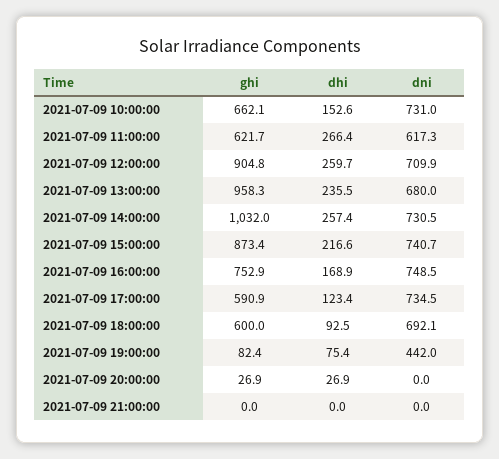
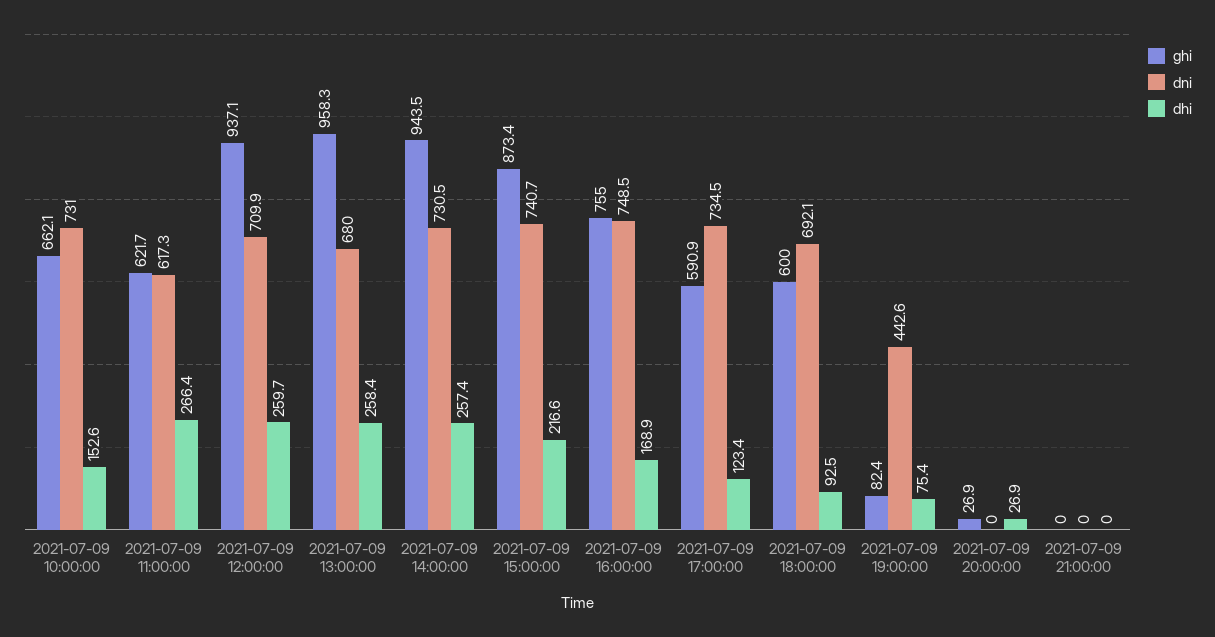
ghi, 2021-07-09 12:00:00: 904.8 -> 937.1
dhi, 2021-07-09 13:00:00: 235.5 -> 258.4
ghi, 2021-07-09 14:00:00: 1032 -> 943.5
ghi, 2021-07-09 16:00:00: 752.9 -> 755
dni, 2021-07-09 19:00:00: 442 -> 442.6

